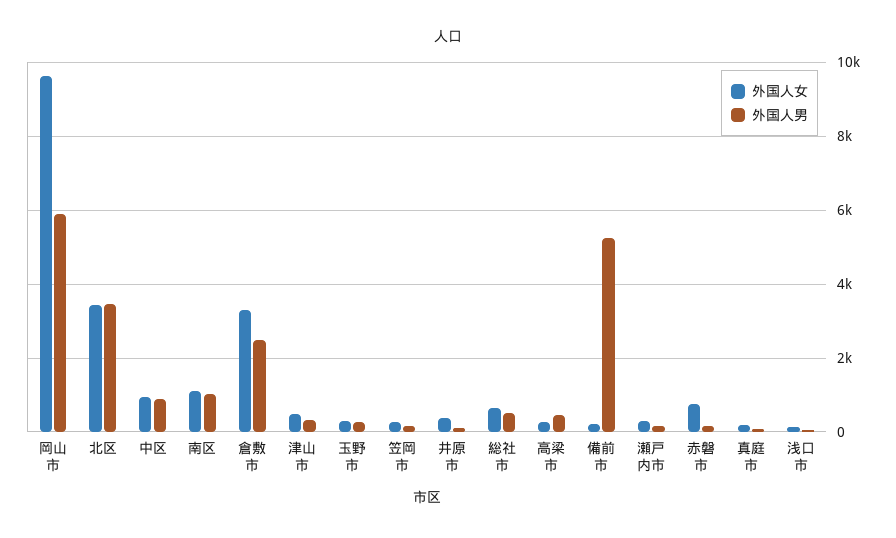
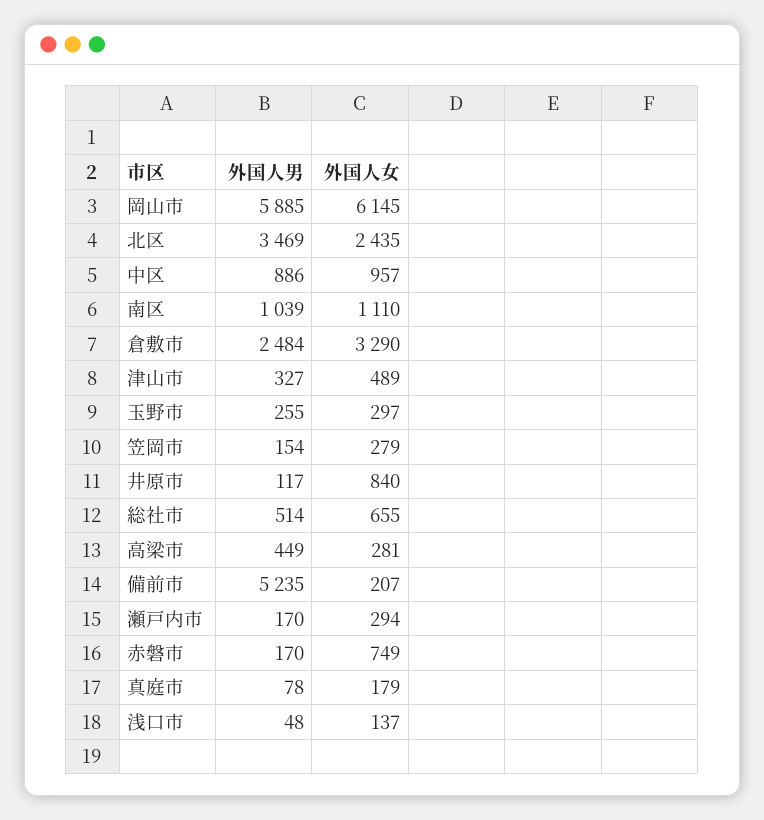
外国人女, 岡山市: 9600 -> 6145
外国人女, 北区: 3400 -> 2435
外国人女, 井原市: 400 -> 840

